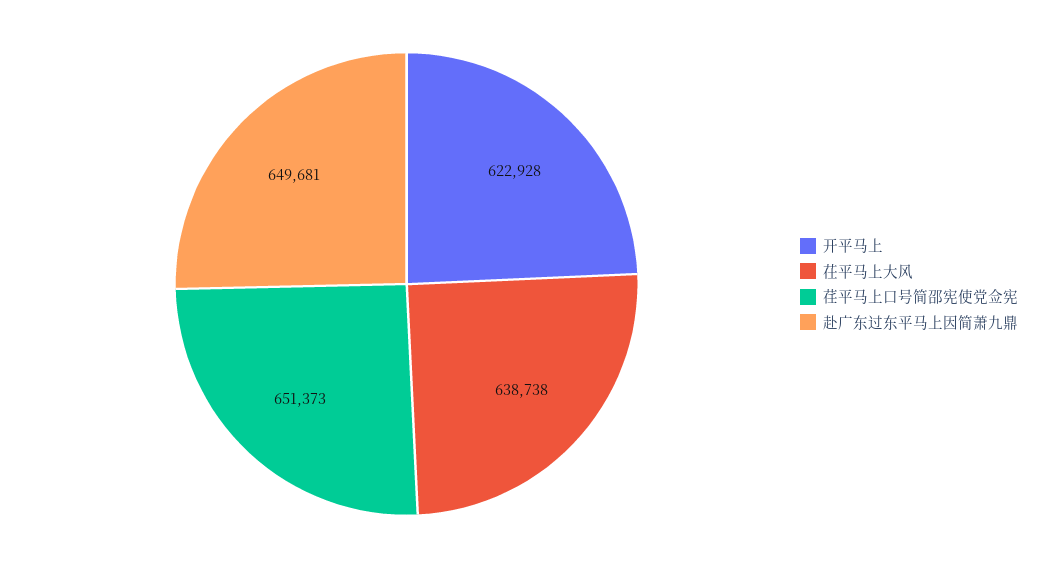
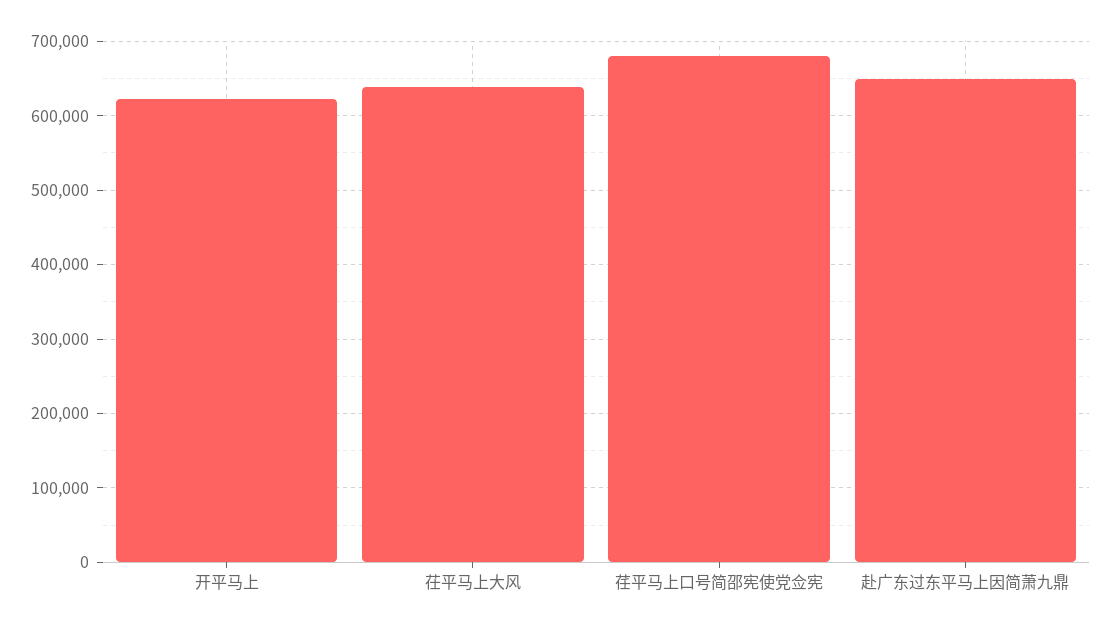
荏平马上口号简邵宪使党佥宪: 651373 -> 680000

